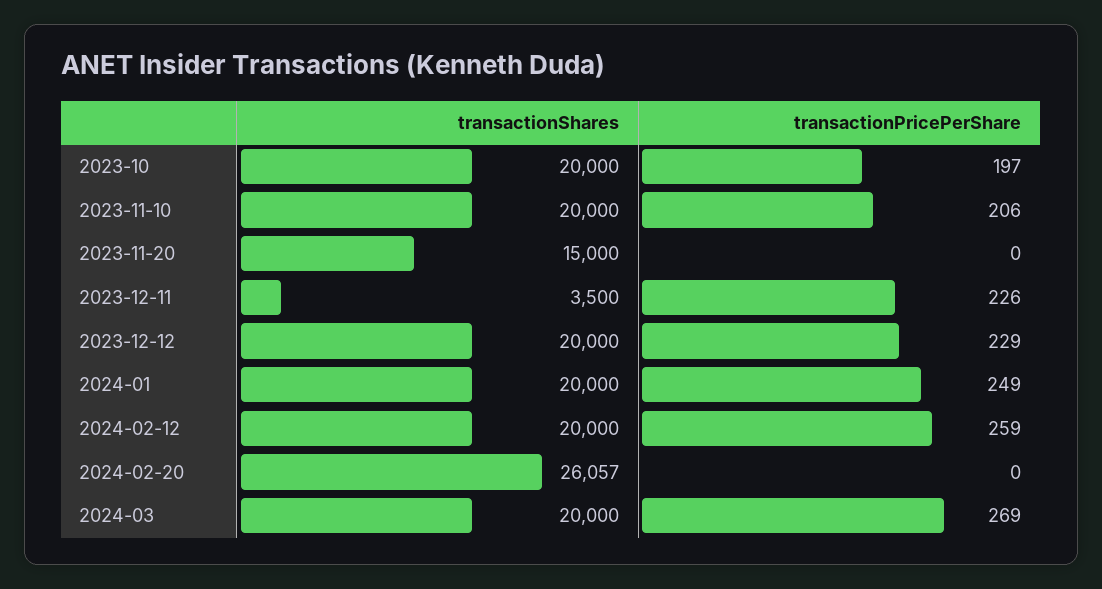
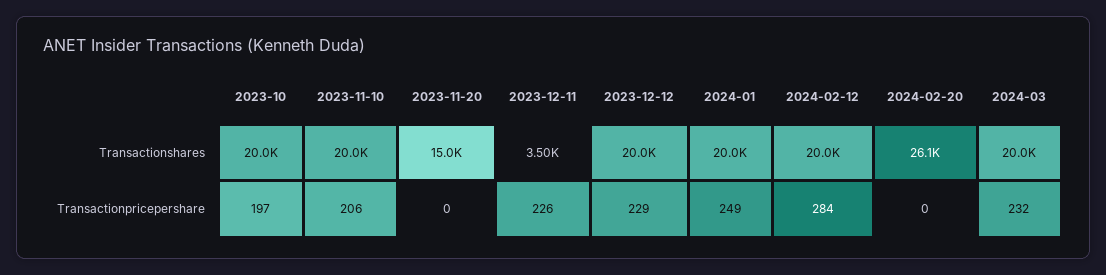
transactionPricePerShare, 2024-02-12: 259 -> 284
transactionPricePerShare, 2024-03: 269 -> 232

